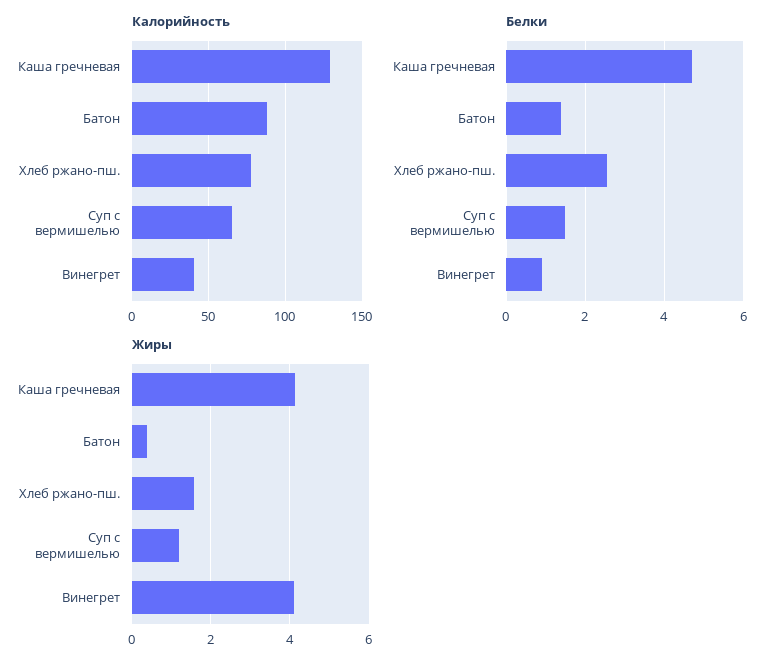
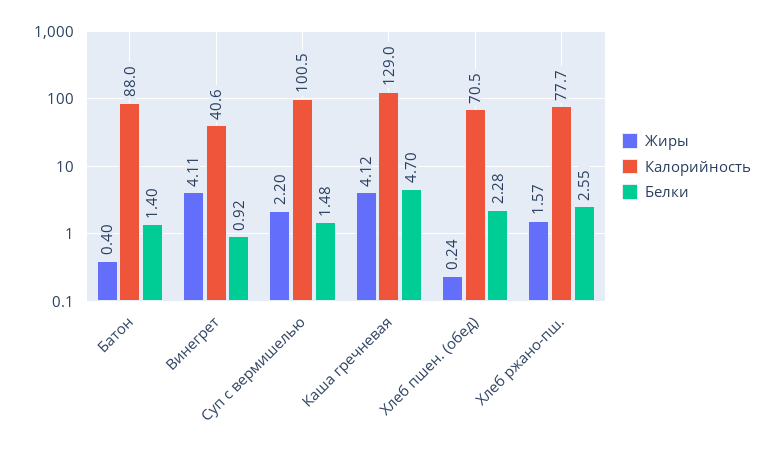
Калорийность, Суп с вермишелью: 65 -> 100.5
Жиры, Суп с вермишелью: 1.2 -> 2.2
Жиры, Хлеб пшен. (обед): none -> 0.24
Калорийность, Хлеб пшен. (обед): none -> 70.5
Белки, Хлеб пшен. (обед): none -> 2.28

